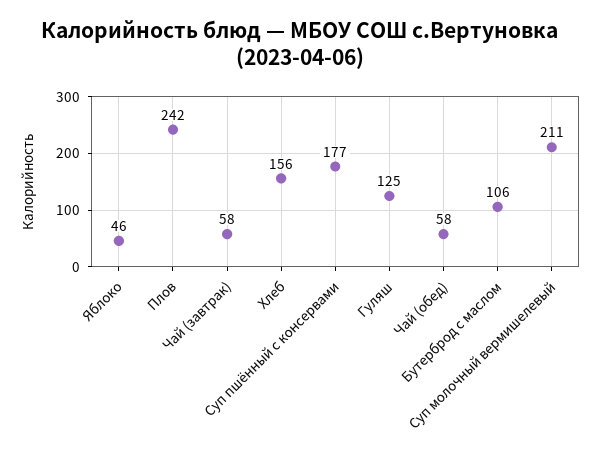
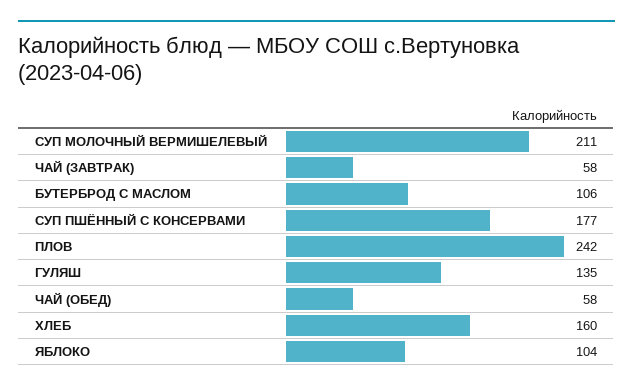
Яблоко: 46 -> 104
Хлеб: 156 -> 160
Гуляш: 125 -> 135

